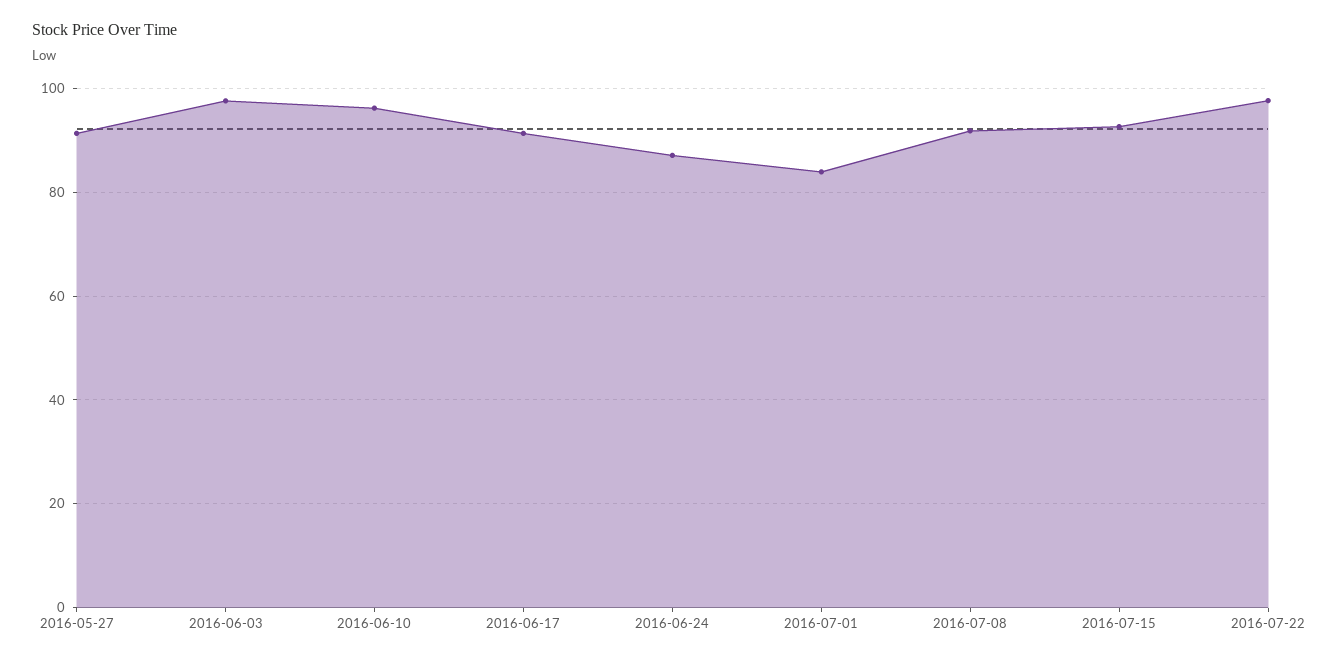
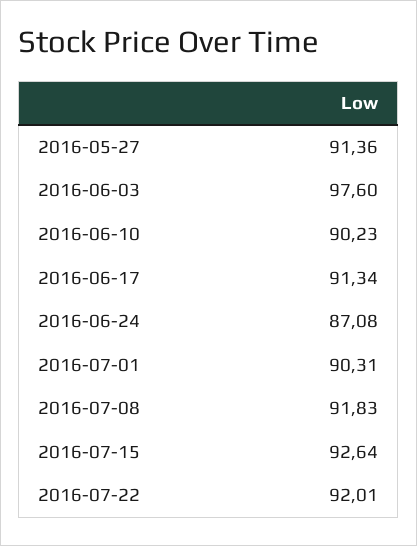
2016-06-10: 96 -> 90.23
2016-07-01: 84 -> 90.31
2016-07-22: 98 -> 92.01

